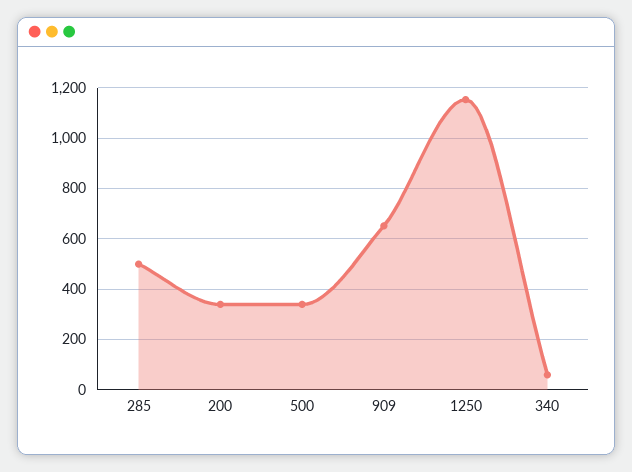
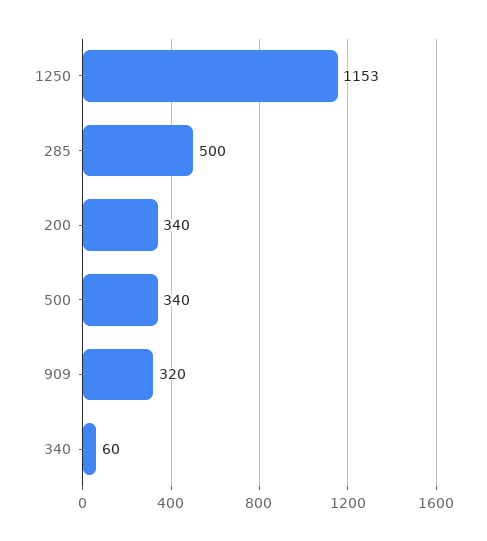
909: 650 -> 320

